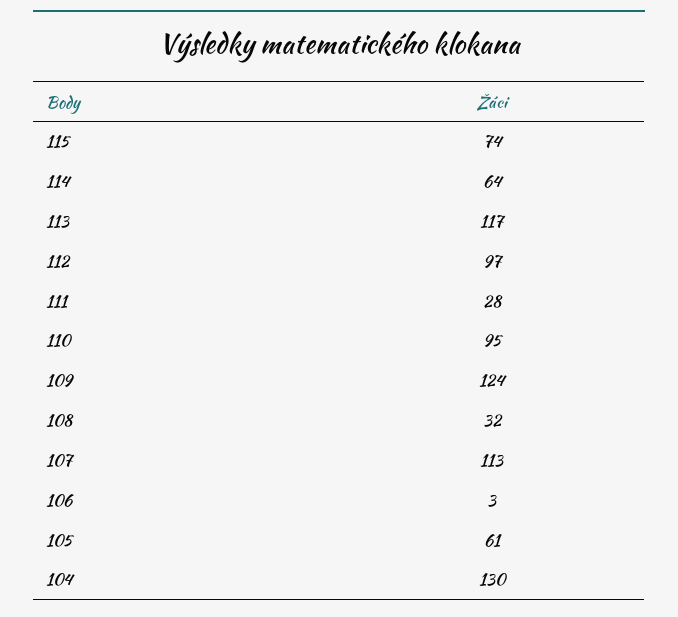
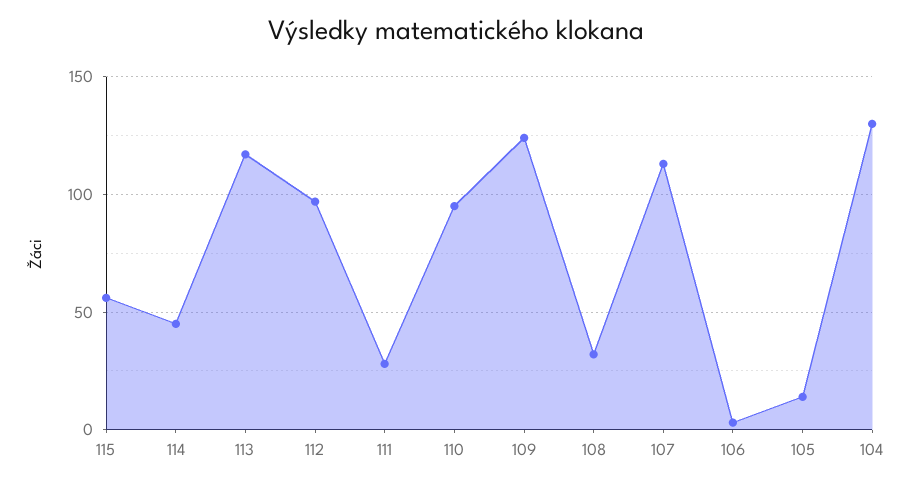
115: 74 -> 55
114: 64 -> 45
105: 61 -> 15

